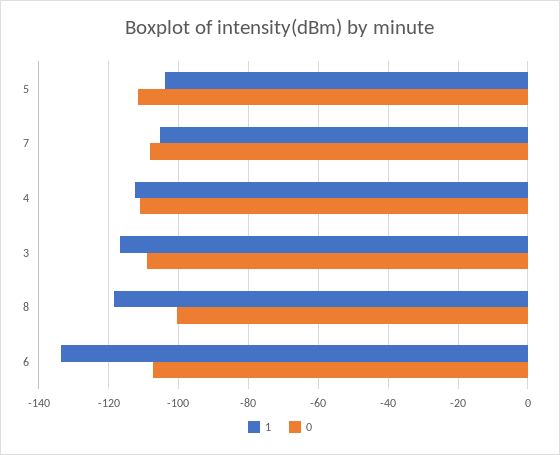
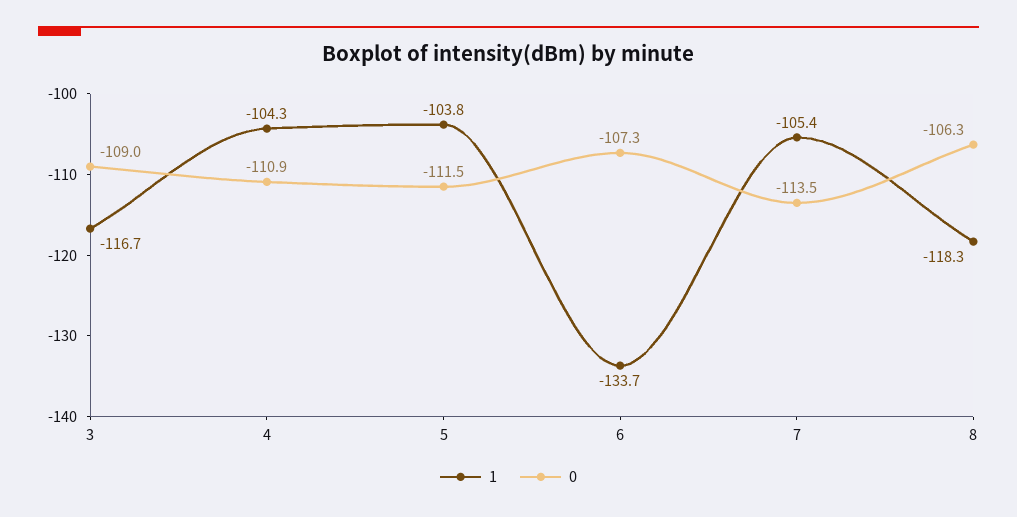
0, 7: -108 -> -113.5
1, 4: -112 -> -104.3
0, 8: -100 -> -106.3

